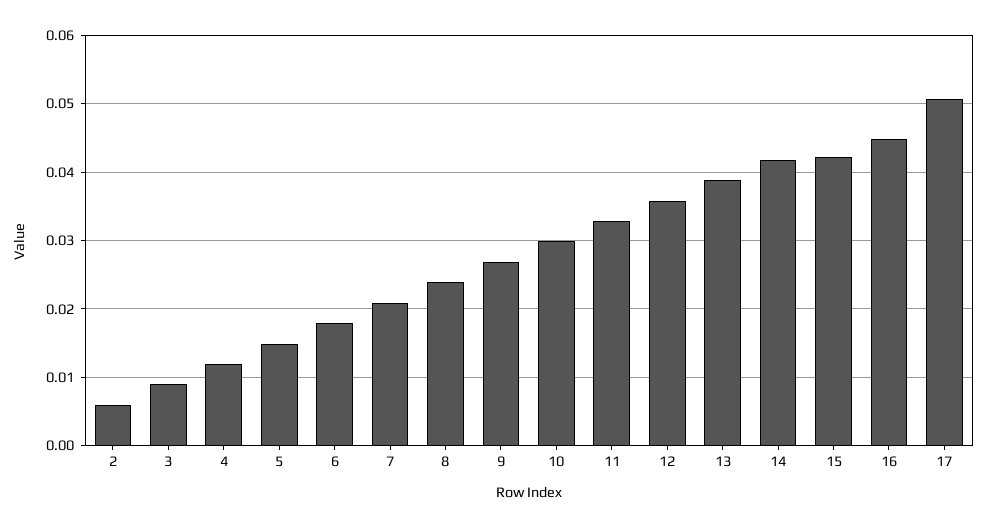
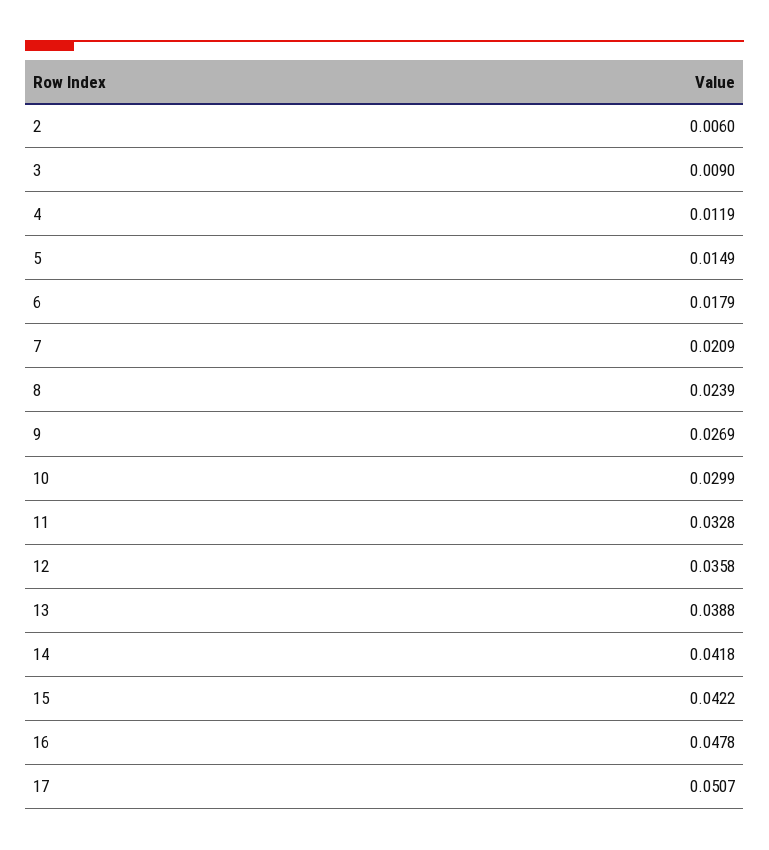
16: 0.045 -> 0.0478

